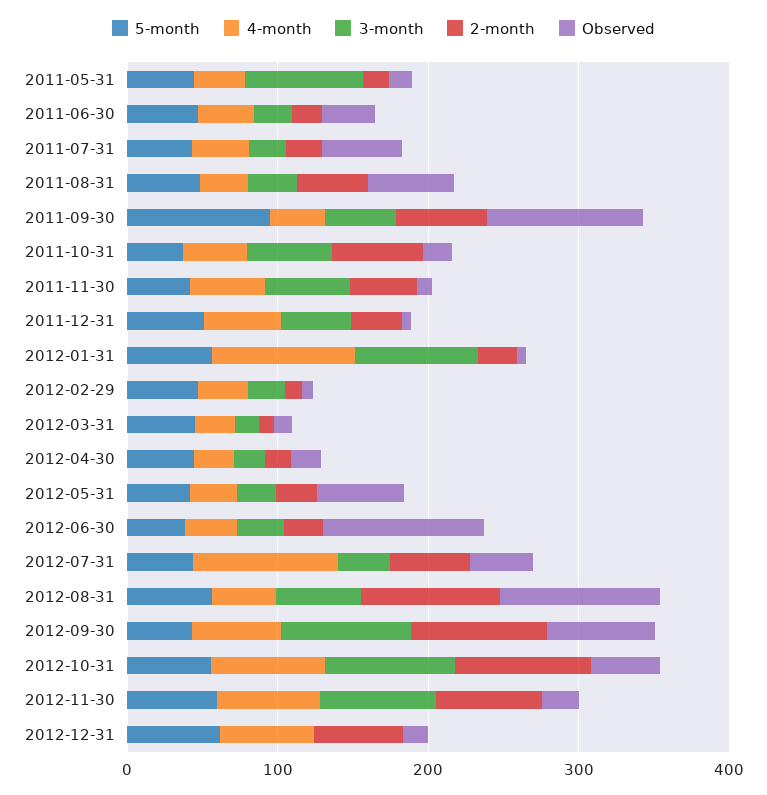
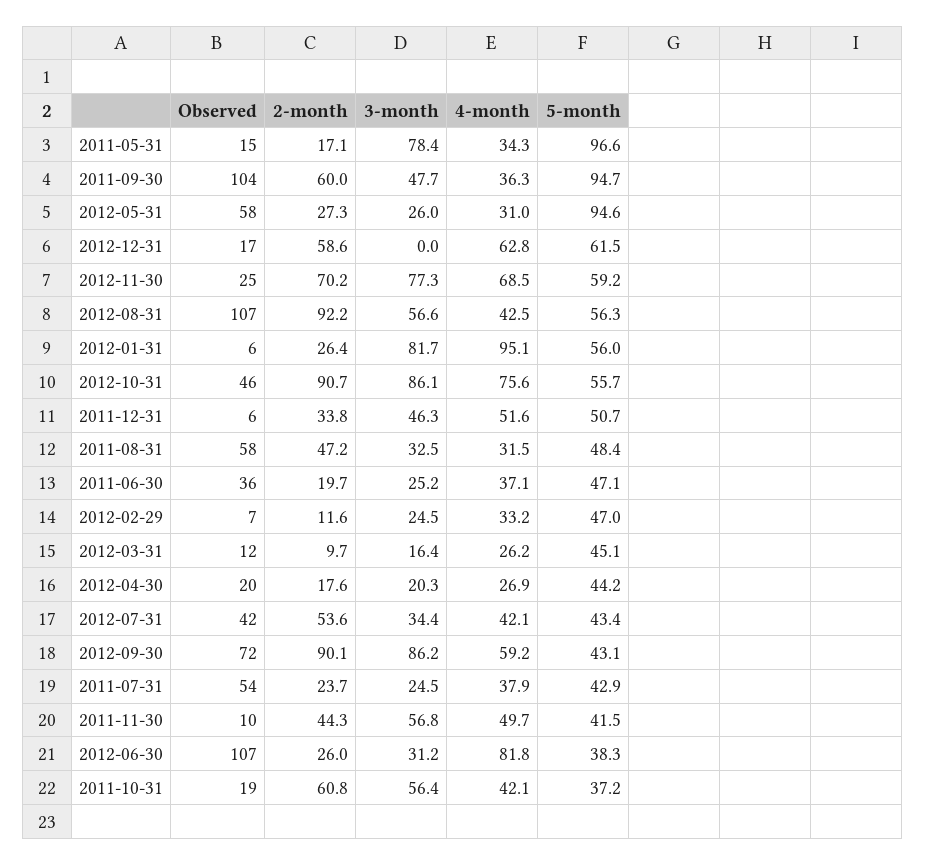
5-month, 2011-05-31: 40 -> 96.6
5-month, 2012-05-31: 40 -> 94.6
4-month, 2012-06-30: 40 -> 81.8
4-month, 2012-07-31: 100 -> 42.1

